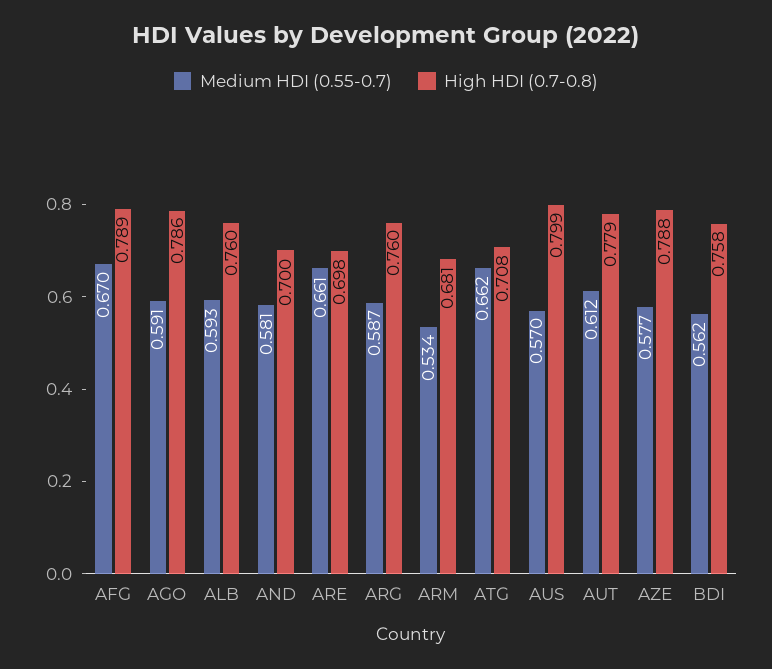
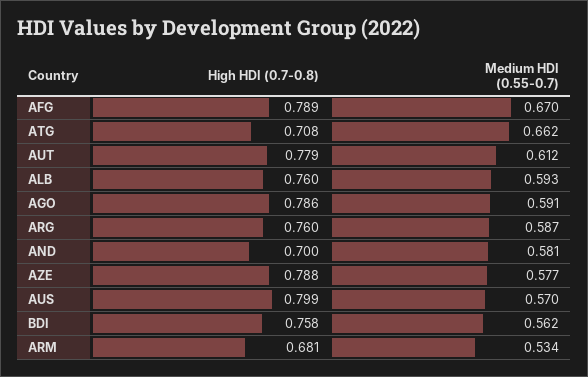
Medium HDI (0.55-0.7), ARE: 0.661 -> none
High HDI (0.7-0.8), ARE: 0.698 -> none

